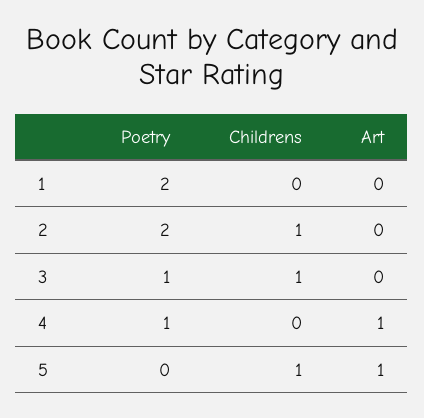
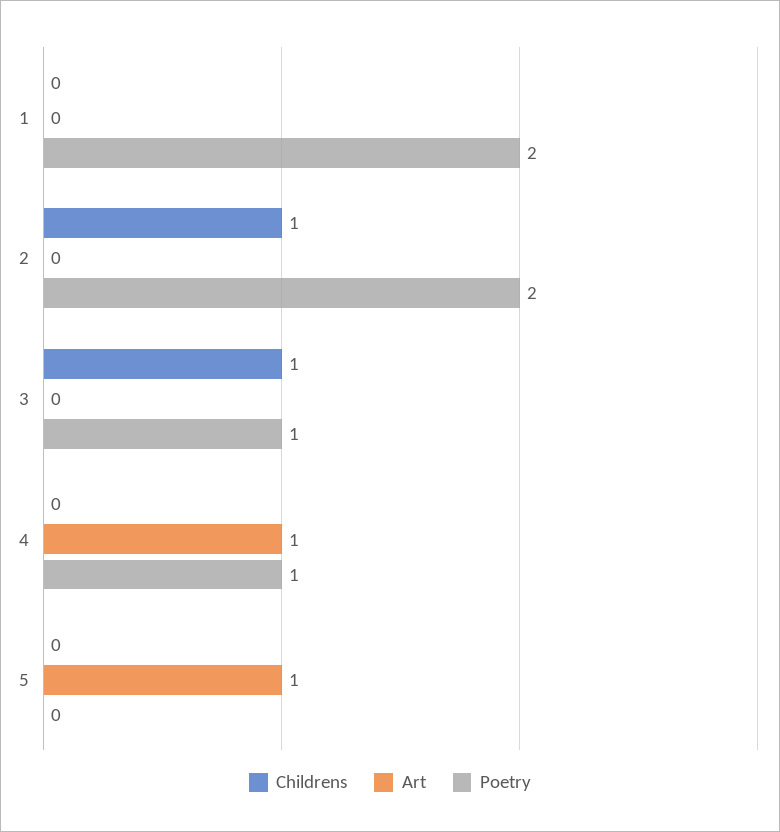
Childrens, 5: 1 -> 0

